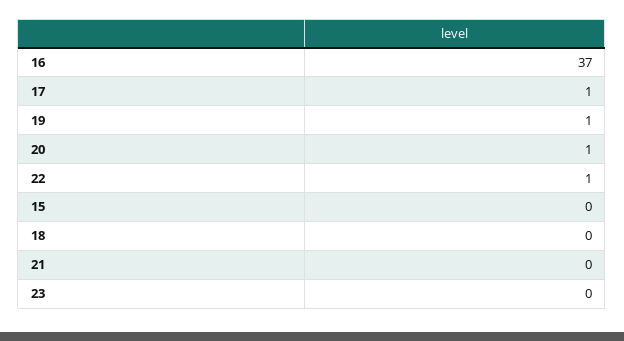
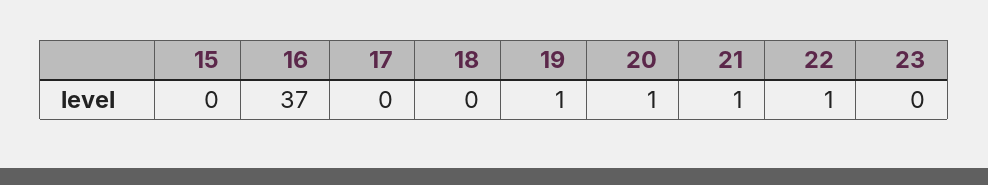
17: 1 -> 0
21: 0 -> 1

